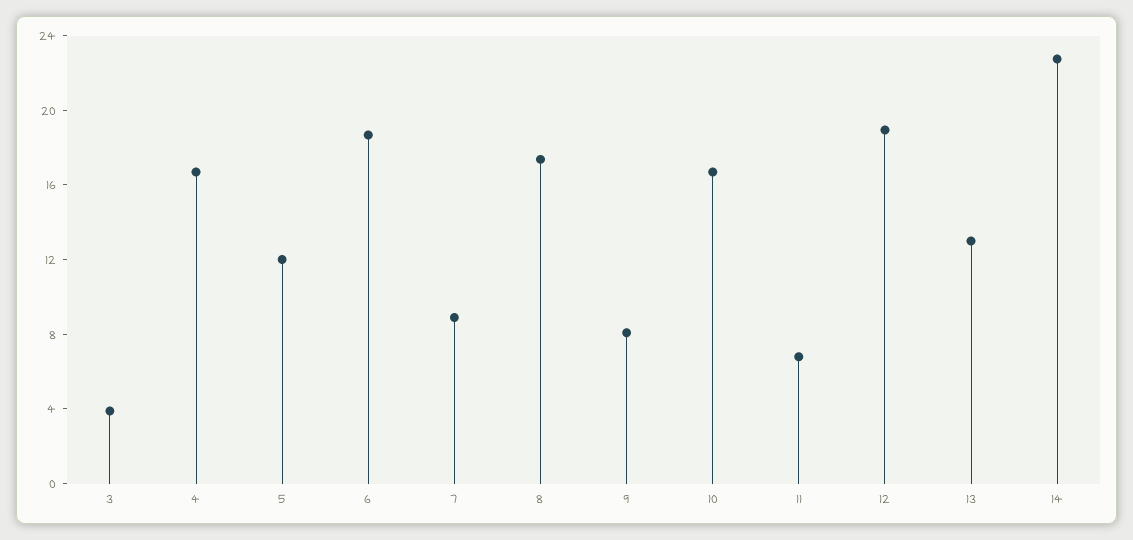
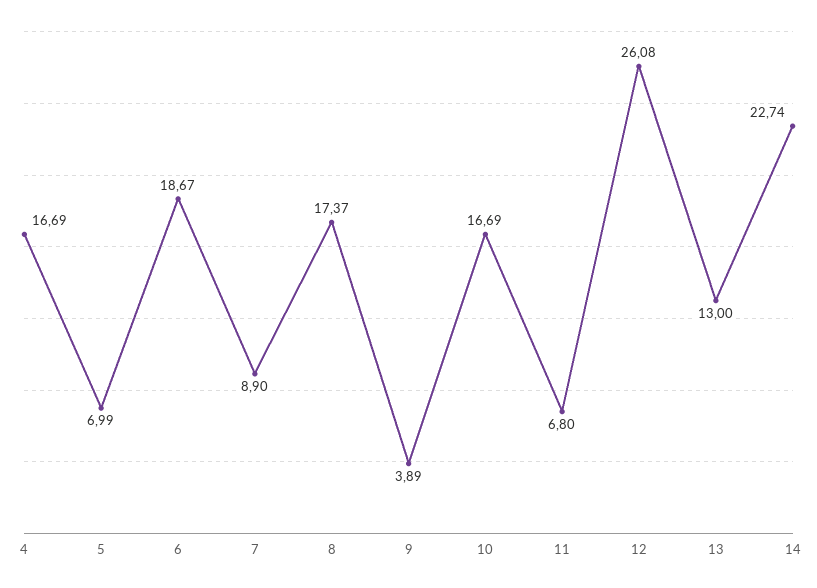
3: 4 -> none
5: 12 -> 6.99
9: 8 -> 3.89
12: 19 -> 26.08

